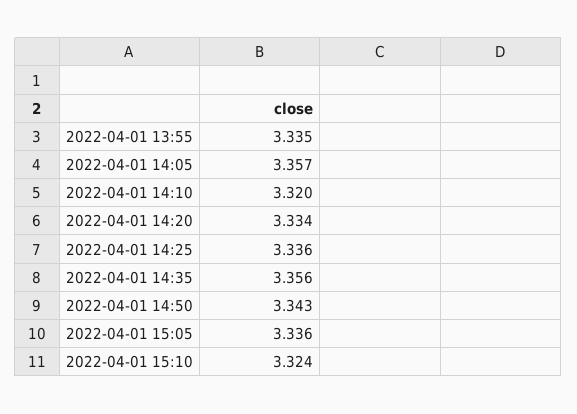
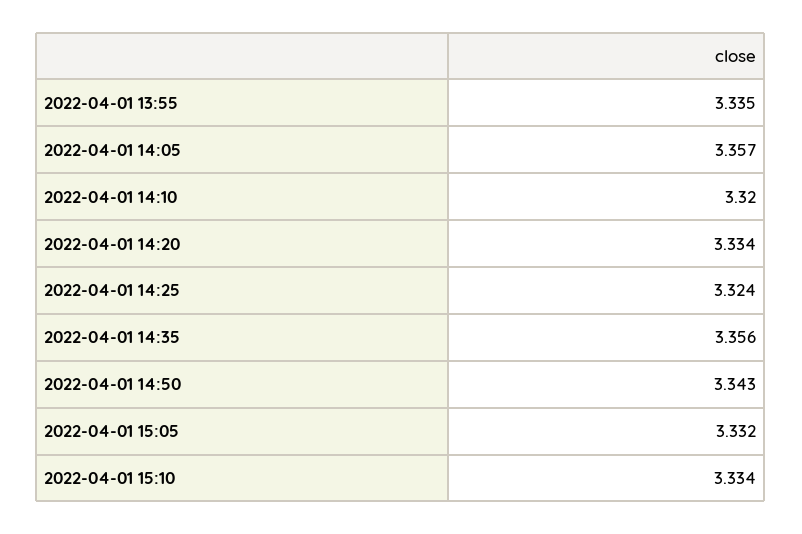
2022-04-01 14:25: 3.336 -> 3.324
2022-04-01 15:05: 3.336 -> 3.332
2022-04-01 15:10: 3.324 -> 3.334

